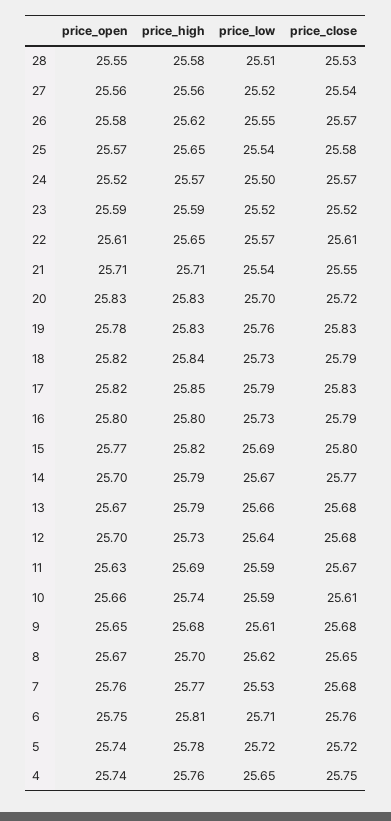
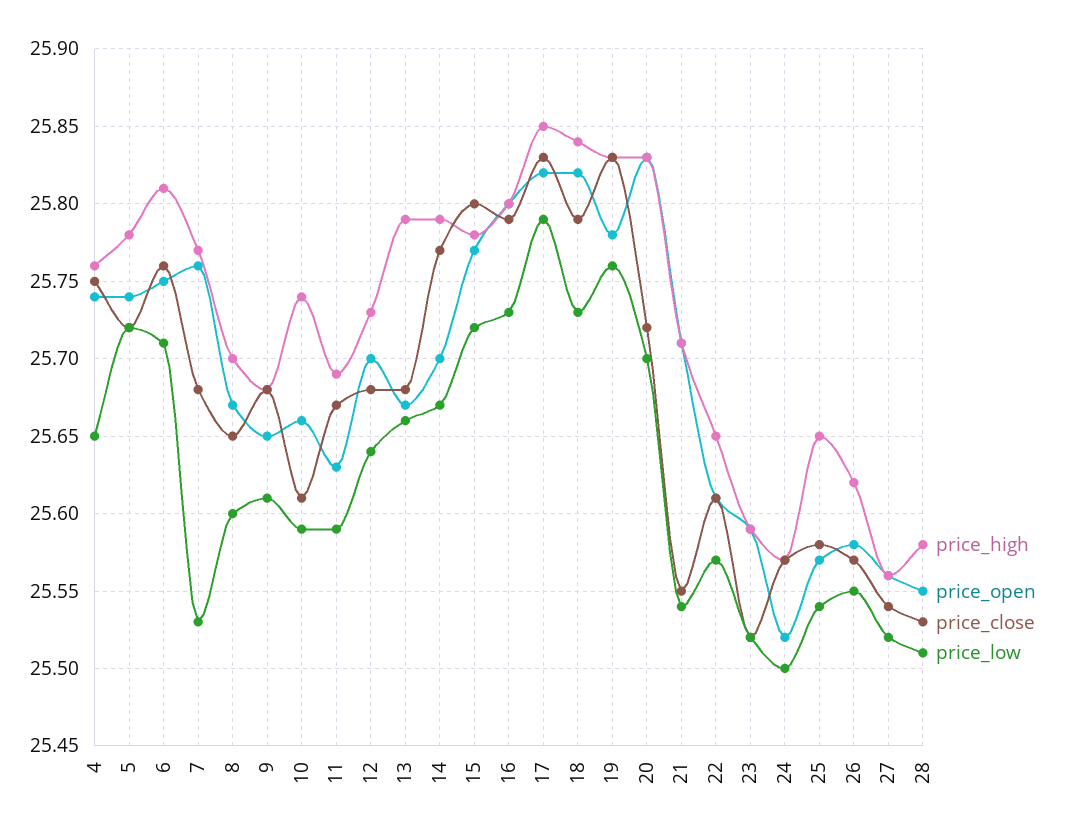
price_high, 15: 25.82 -> 25.78
price_low, 15: 25.69 -> 25.72
price_low, 8: 25.62 -> 25.6

